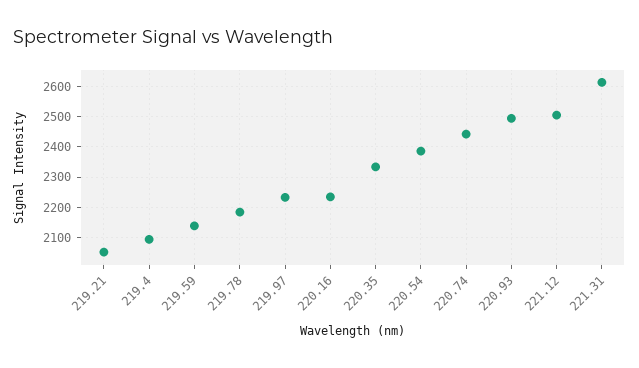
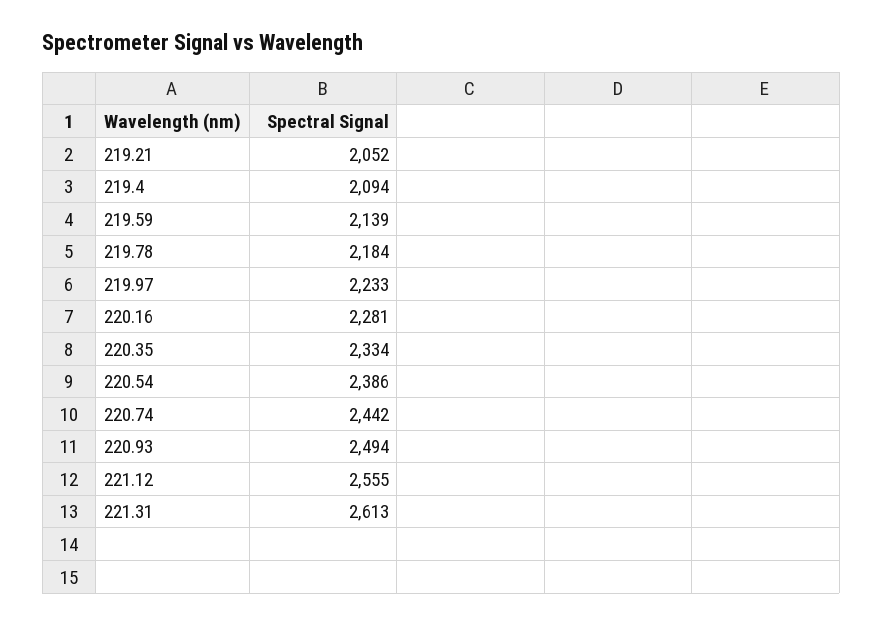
220.16: 2240 -> 2281
221.12: 2500 -> 2555

